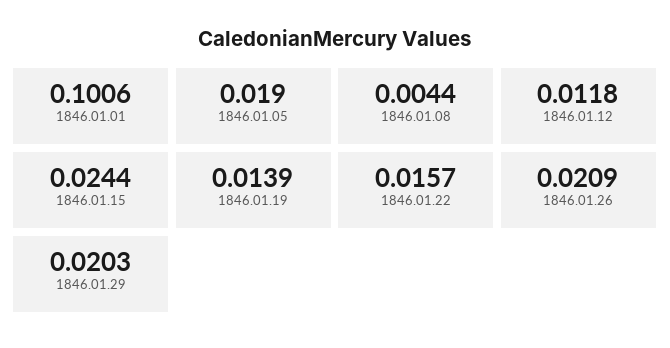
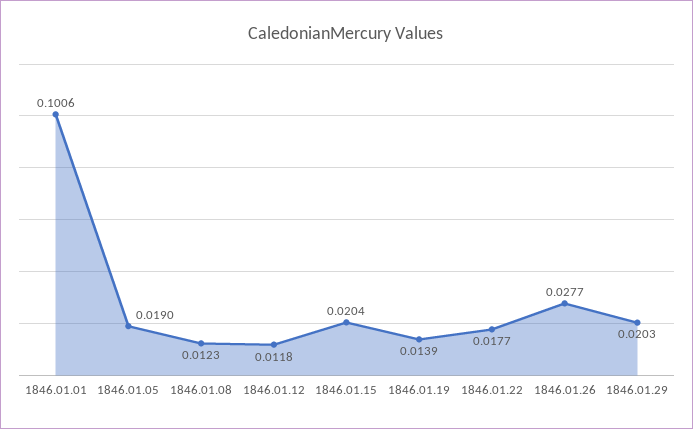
1846.01.08: 0.0044 -> 0.0123
1846.01.15: 0.0244 -> 0.0204
1846.01.22: 0.0157 -> 0.0177
1846.01.26: 0.0209 -> 0.0277

